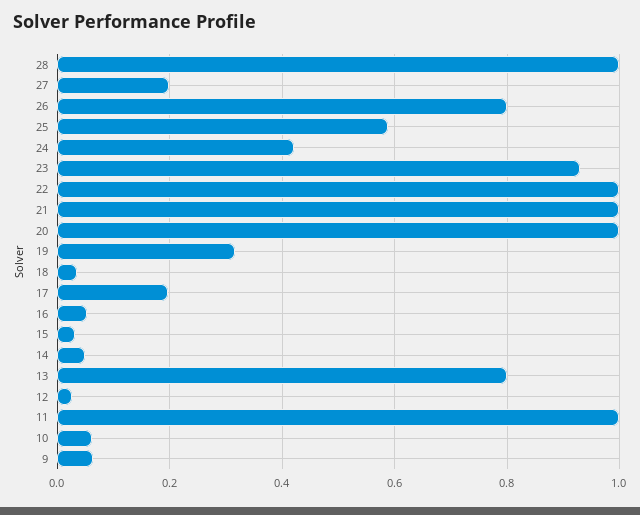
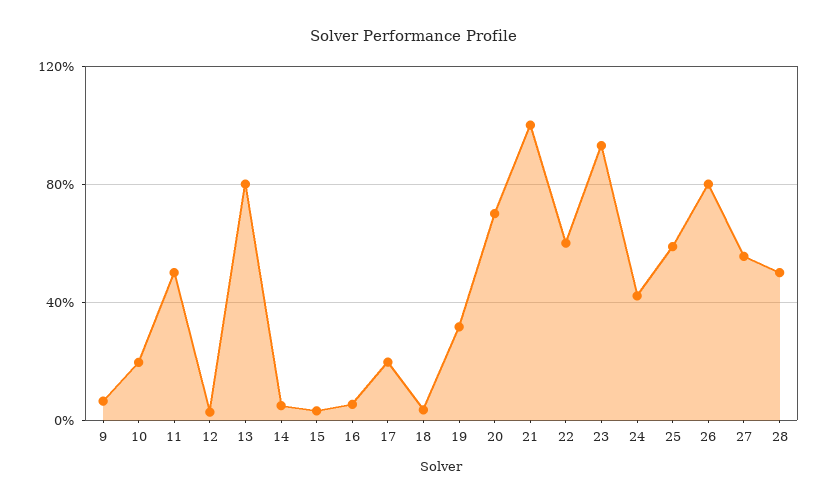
28: 1 -> 0.5
27: 0.2 -> 0.55
22: 1 -> 0.6
20: 1 -> 0.7
11: 1 -> 0.5
10: 0.06 -> 0.2

